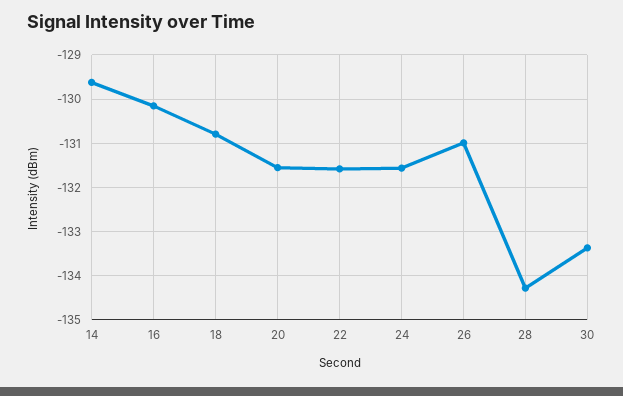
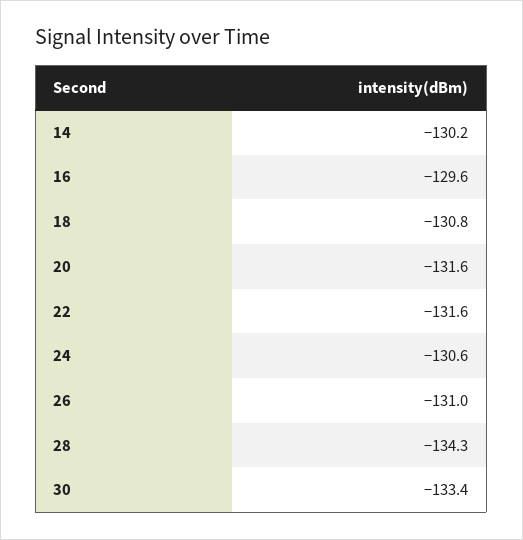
14: -129.6 -> -130.2
16: -130.2 -> -129.6
24: -131.6 -> -130.6

